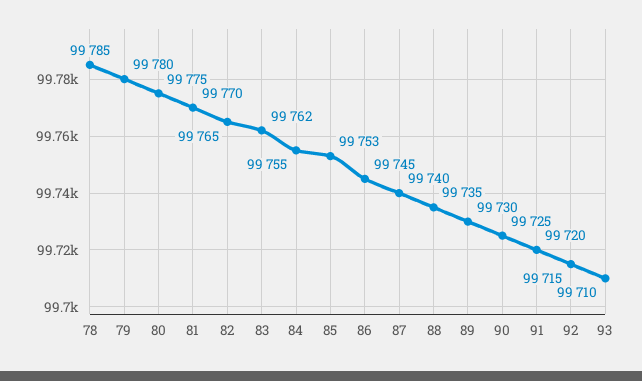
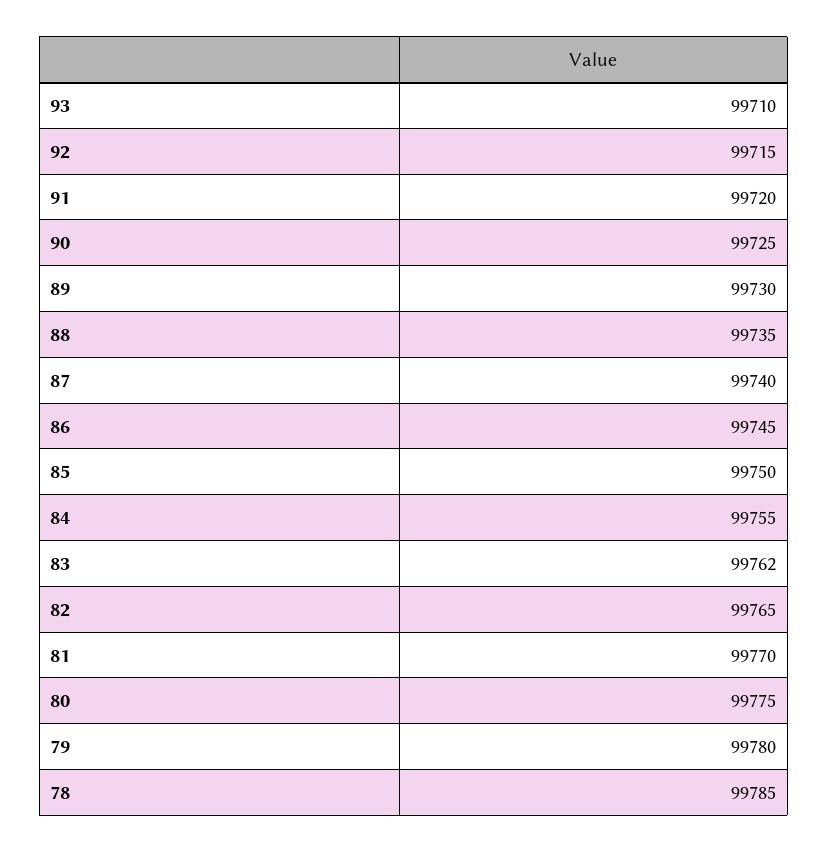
85: 99753 -> 99750

